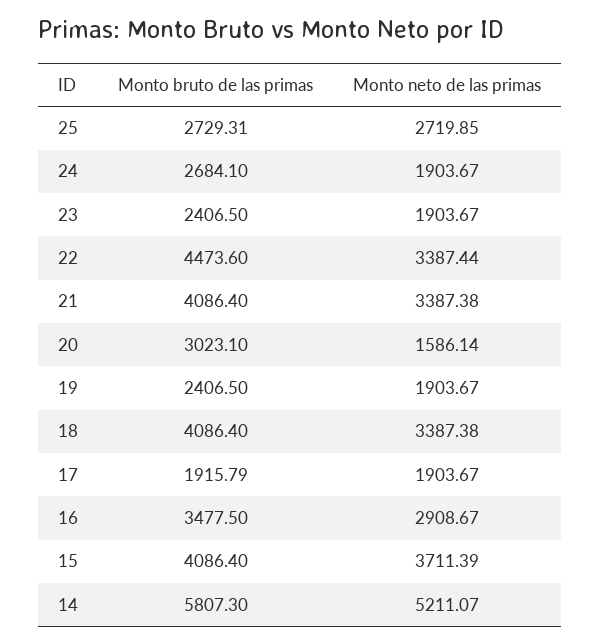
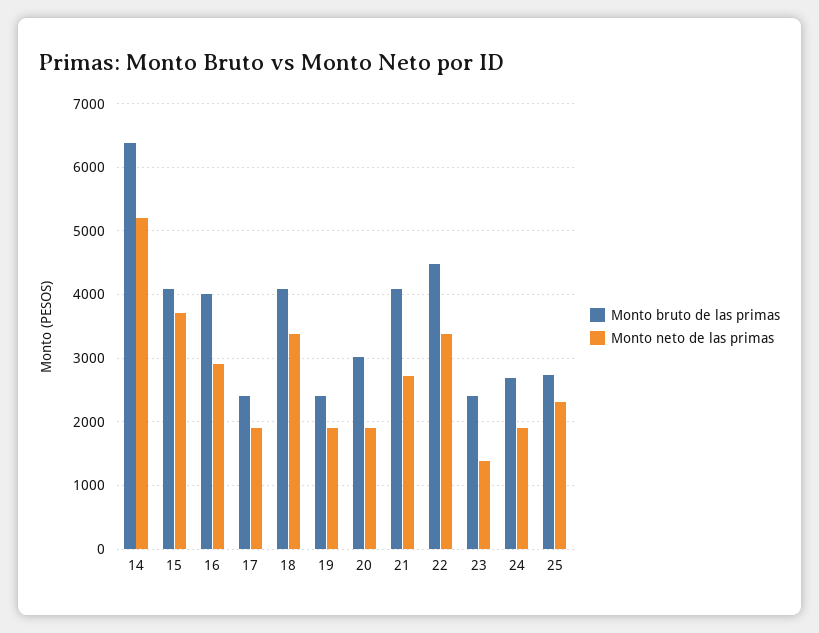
Monto neto de las primas, 25: 2719.85 -> 2300
Monto neto de las primas, 23: 1903.67 -> 1400
Monto neto de las primas, 21: 3387.38 -> 2700
Monto neto de las primas, 20: 1586.14 -> 1900
Monto bruto de las primas, 17: 1915.79 -> 2400
Monto bruto de las primas, 16: 3477.5 -> 4000
Monto bruto de las primas, 14: 5807.3 -> 6400

